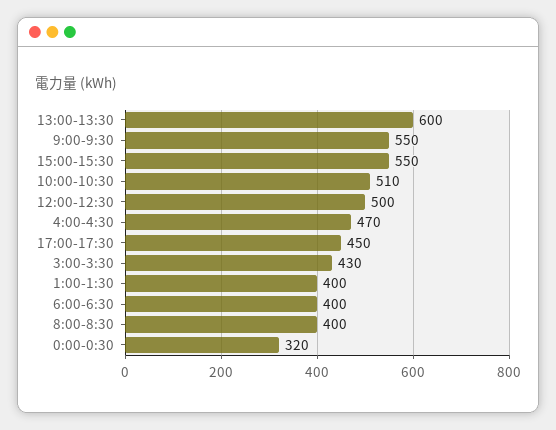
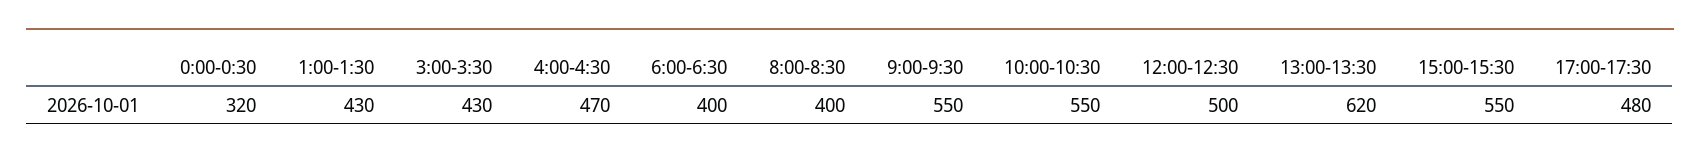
13:00-13:30: 600 -> 620
10:00-10:30: 510 -> 550
17:00-17:30: 450 -> 480
1:00-1:30: 400 -> 430

